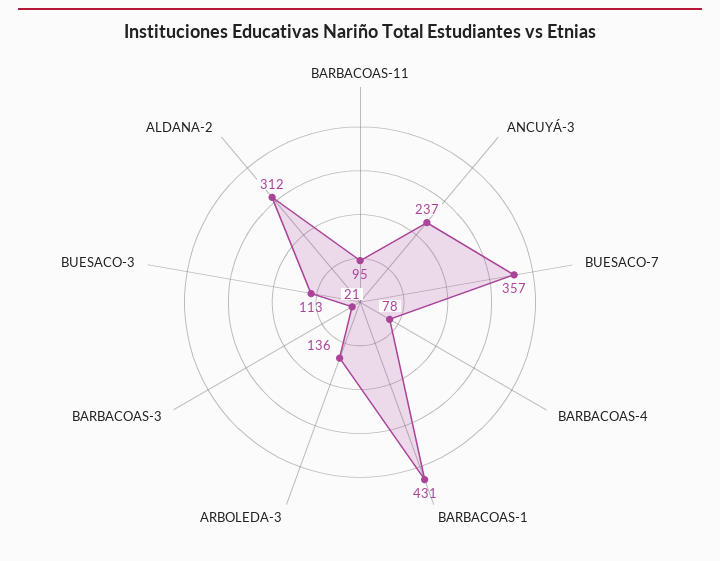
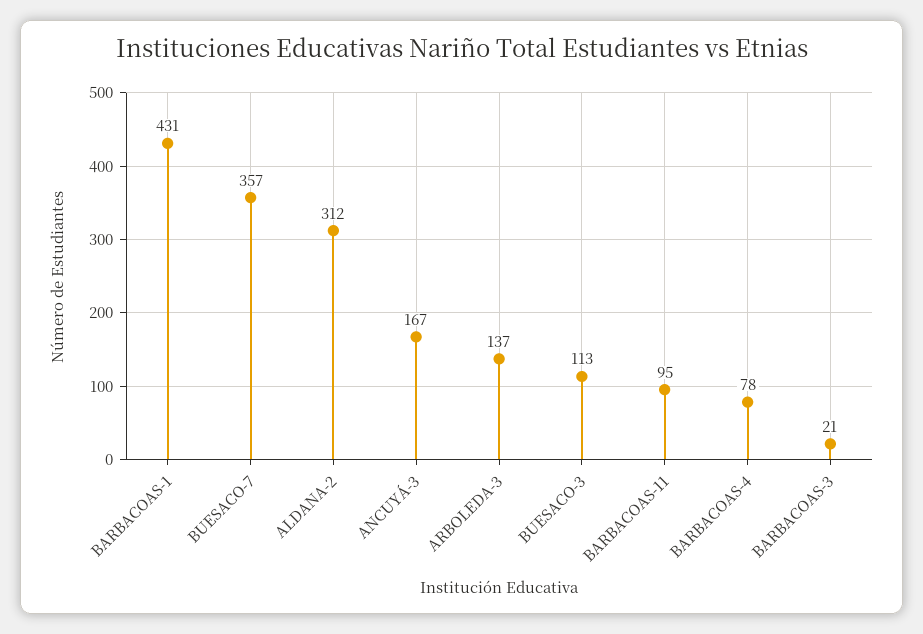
ANCUYÁ-3: 237 -> 167
ARBOLEDA-3: 136 -> 137

